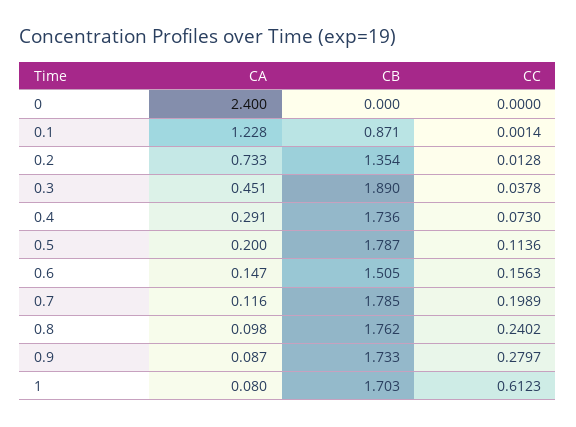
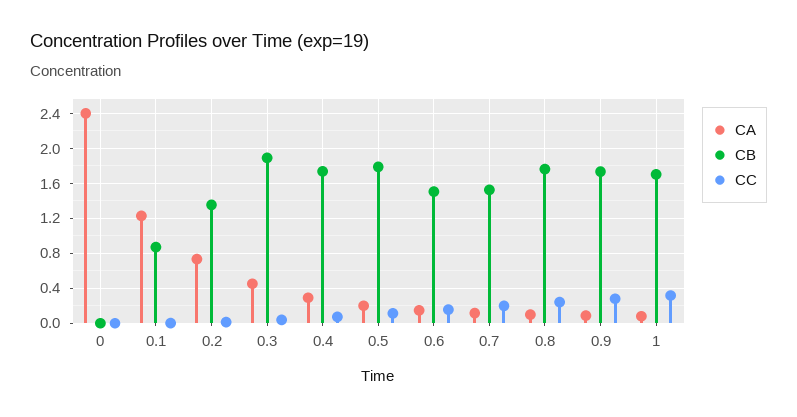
CB, 0.7: 1.785 -> 1.5
CC, 1: 0.6123 -> 0.3

